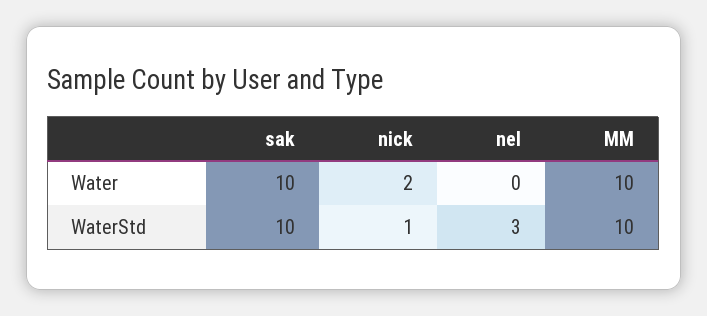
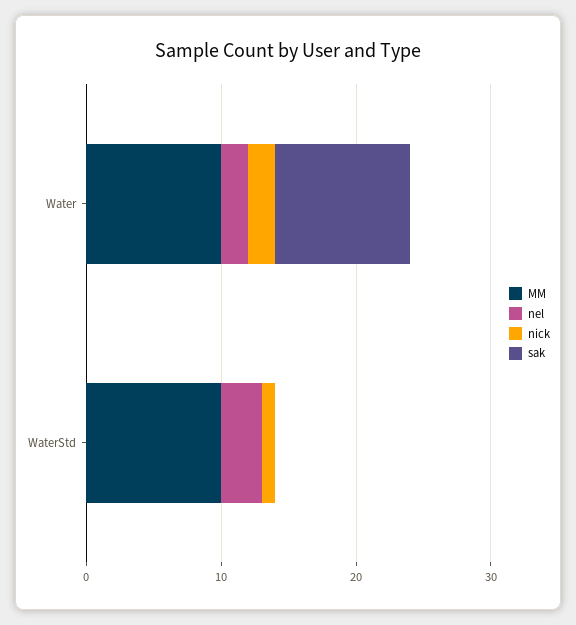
nel, Water: 0 -> 2
sak, WaterStd: 10 -> 0

